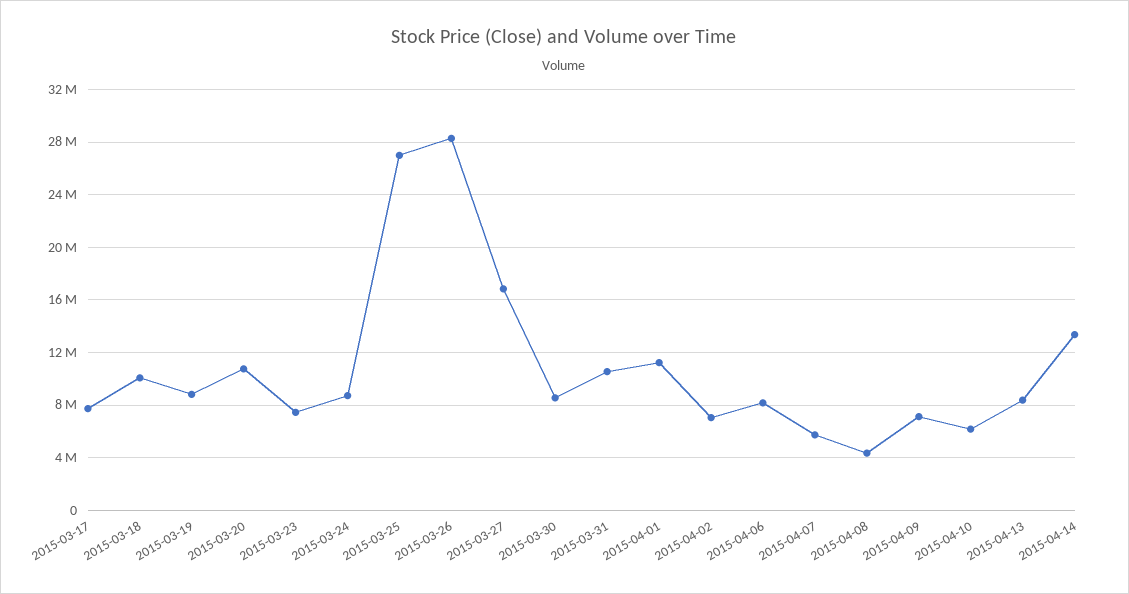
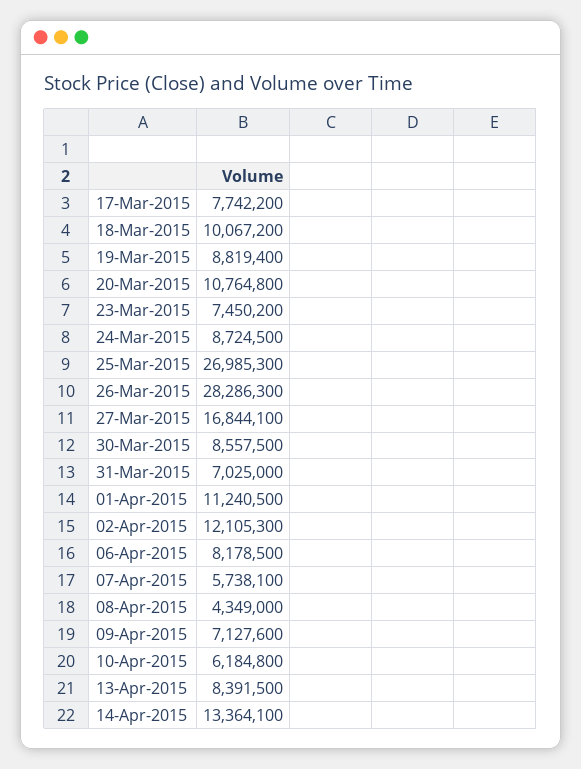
2015-03-31: 10500000 -> 7025000
2015-04-02: 7000000 -> 12105300

